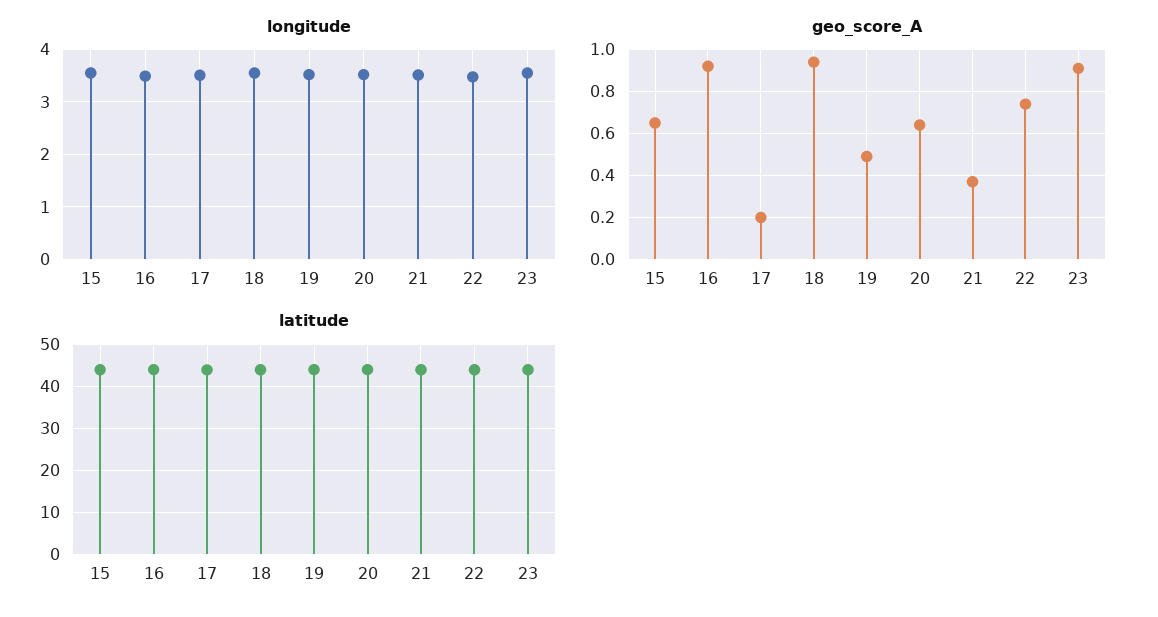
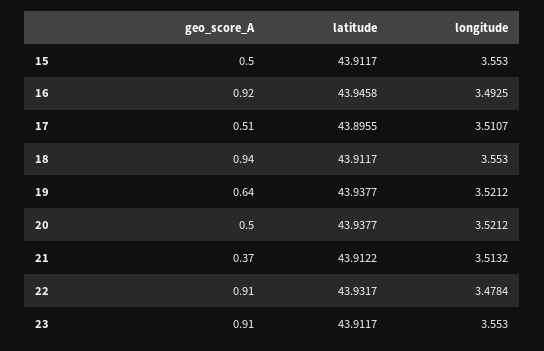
geo_score_A, 15: 0.65 -> 0.5
geo_score_A, 17: 0.2 -> 0.51
geo_score_A, 19: 0.5 -> 0.64
geo_score_A, 20: 0.65 -> 0.5
geo_score_A, 22: 0.75 -> 0.91

